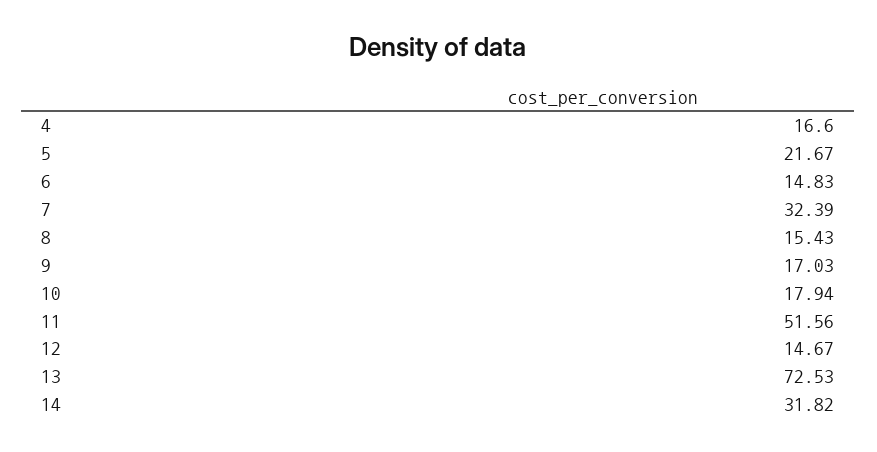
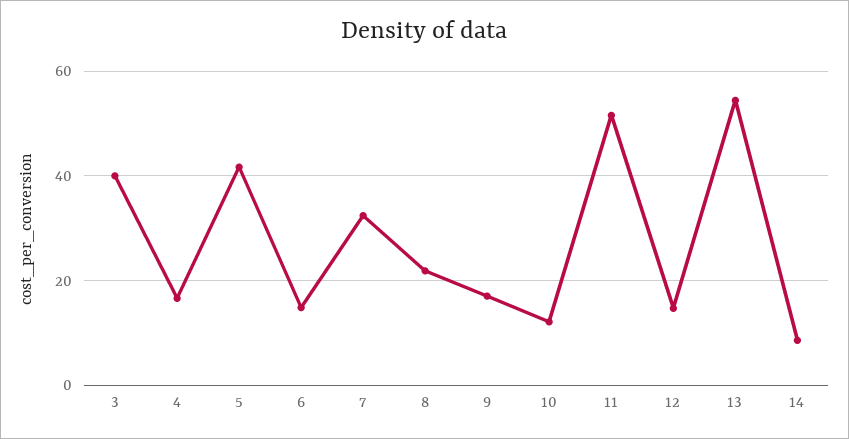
5: 21.67 -> 42
8: 15.43 -> 22
10: 17.94 -> 12
13: 72.53 -> 54
14: 31.82 -> 8
3: none -> 40

